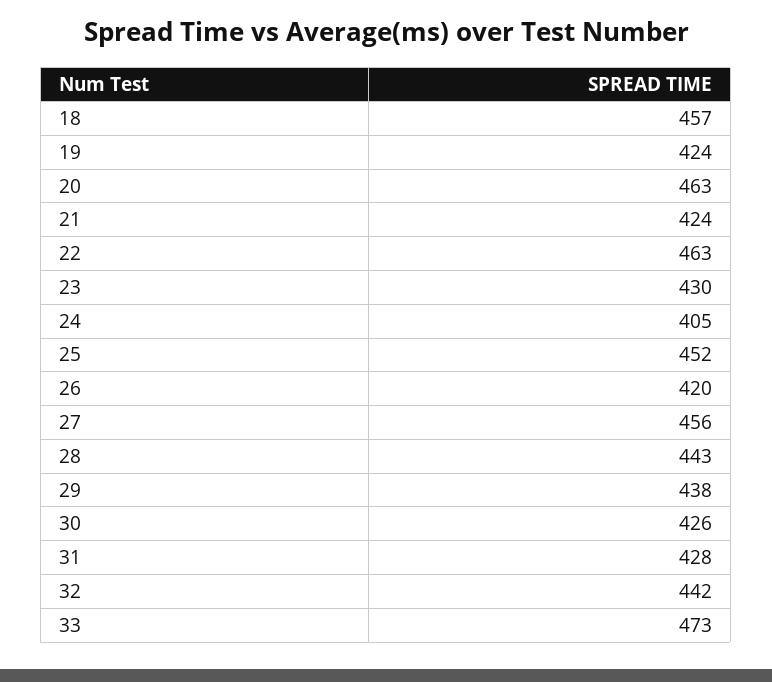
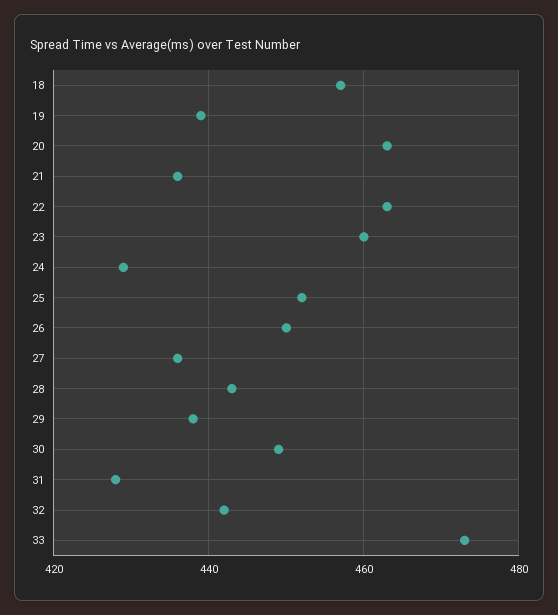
19: 424 -> 440
21: 424 -> 435
23: 430 -> 460
24: 405 -> 430
26: 420 -> 450
27: 456 -> 435
30: 426 -> 450

